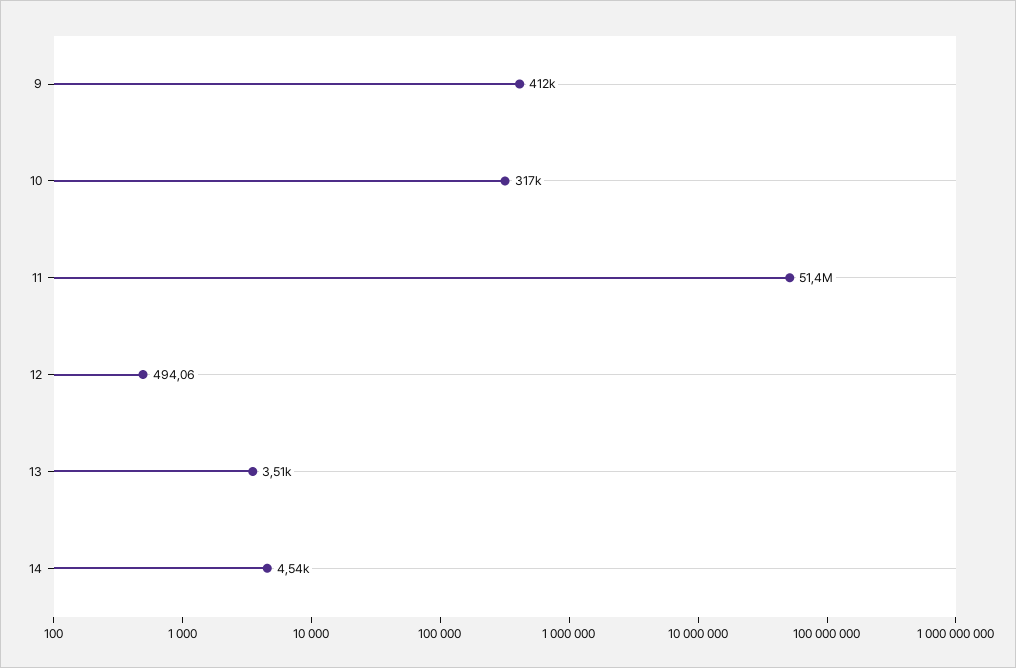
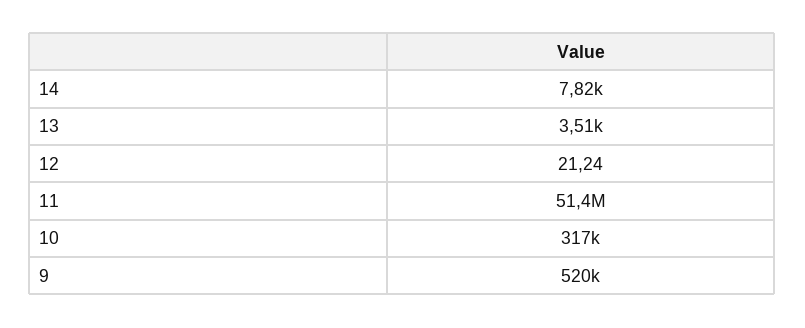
9: 412000 -> 520000
12: 494.06 -> 21.24
14: 4540 -> 7820

